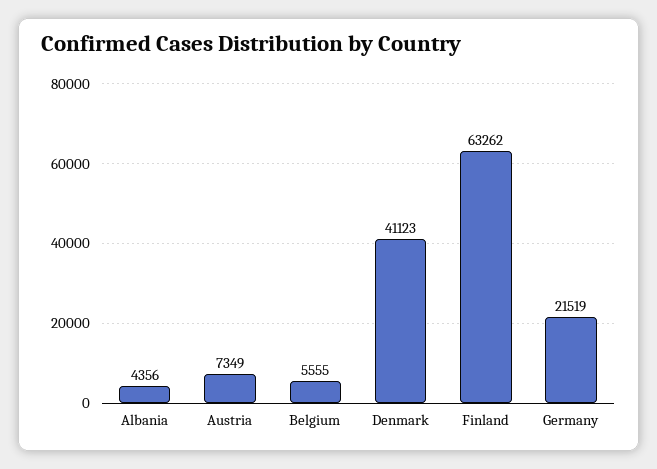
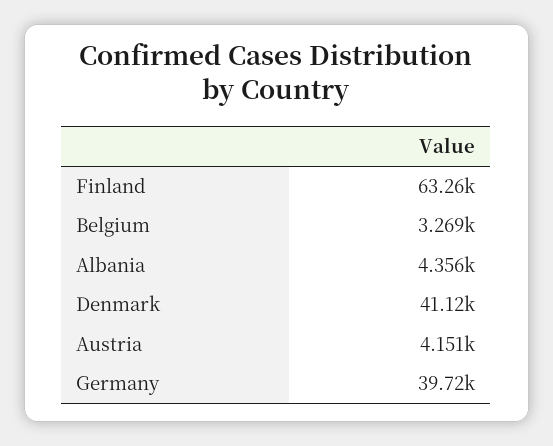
Austria: 7349 -> 4151
Belgium: 5555 -> 3269
Germany: 21519 -> 39720

